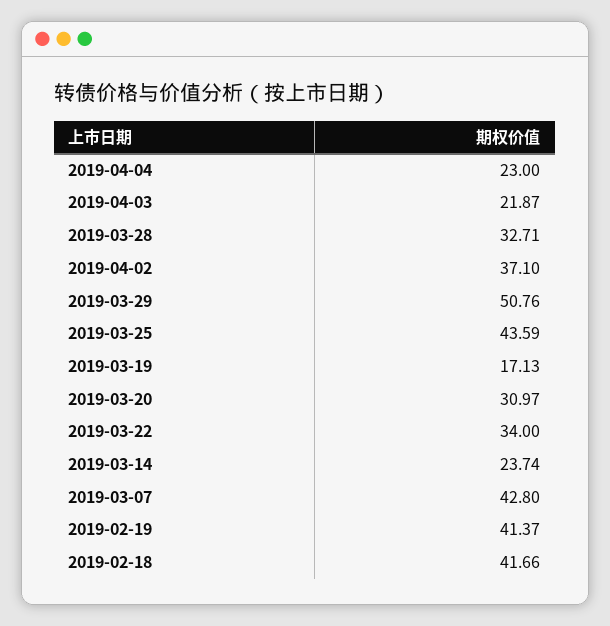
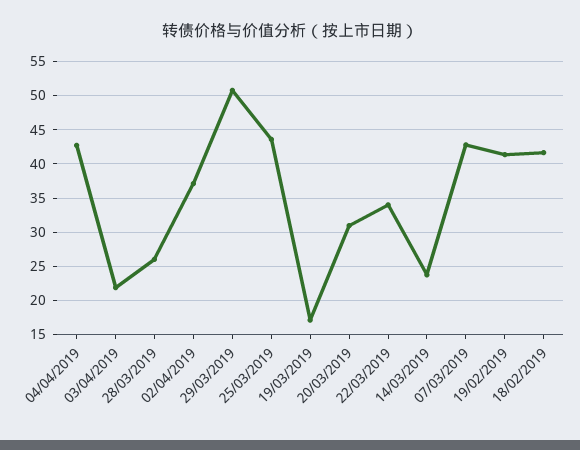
2019-04-04: 23 -> 43
2019-03-28: 32.71 -> 26

